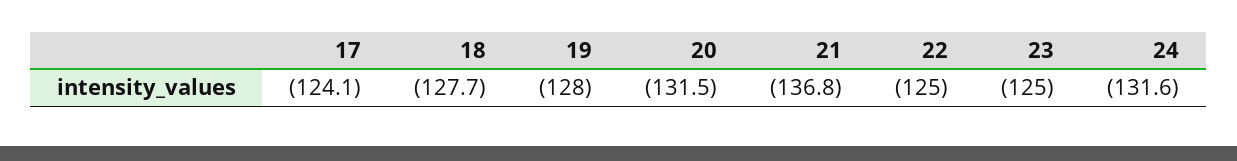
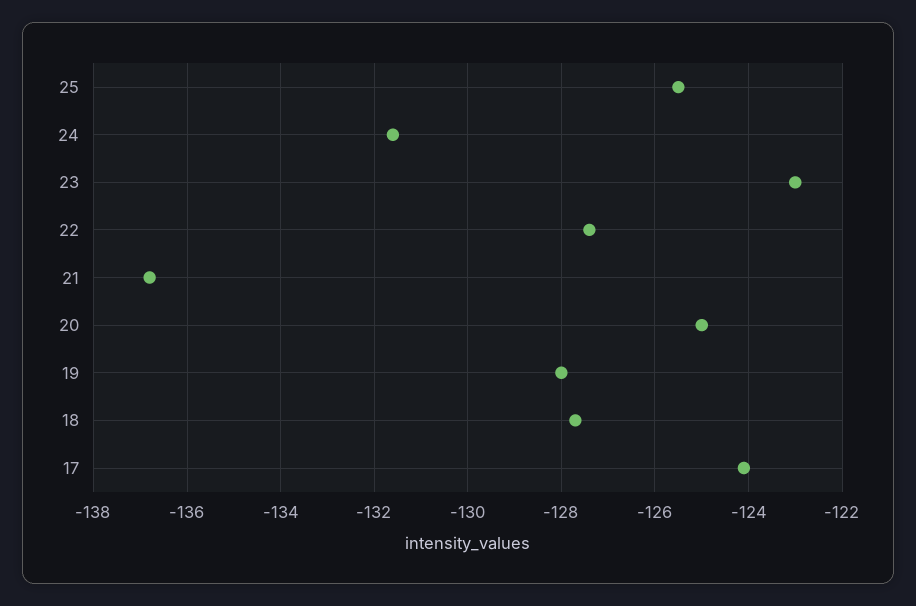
20: -131.5 -> -125
22: -125 -> -127.5
23: -125 -> -123
25: none -> -125.5

